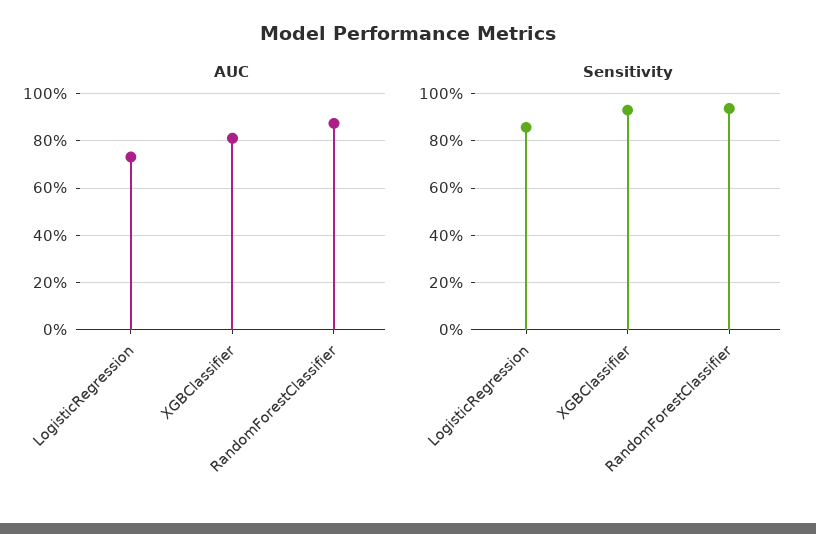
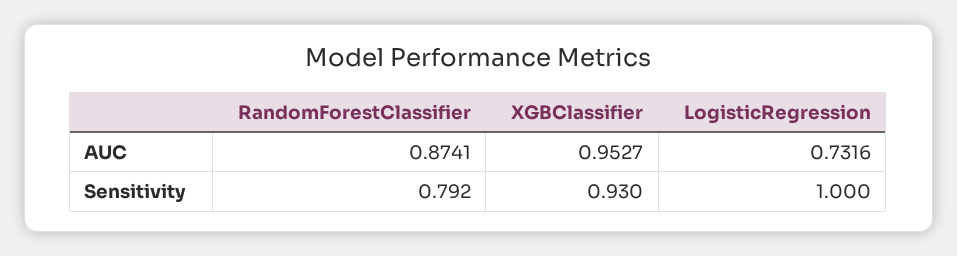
AUC, XGBClassifier: 0.8 -> 0.9527
Sensitivity, LogisticRegression: 0.85 -> 1
Sensitivity, RandomForestClassifier: 0.95 -> 0.792

